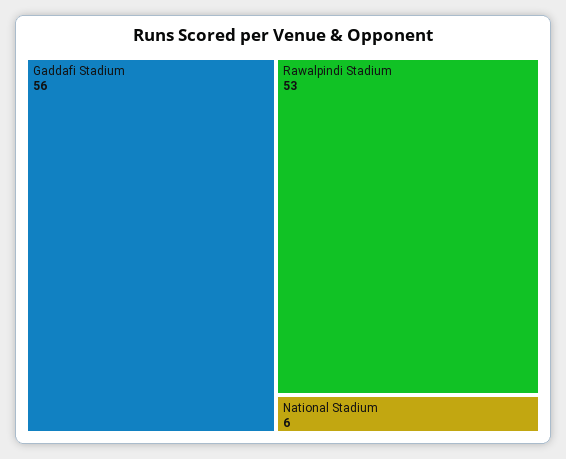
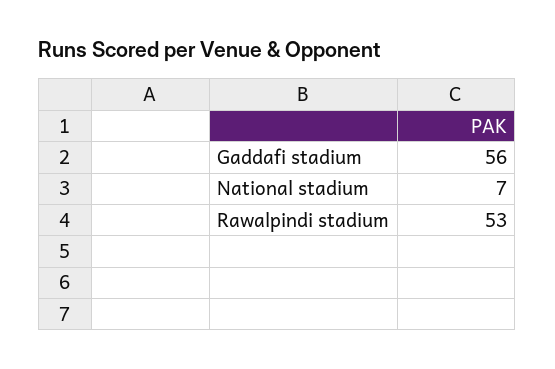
National Stadium: 6 -> 7

